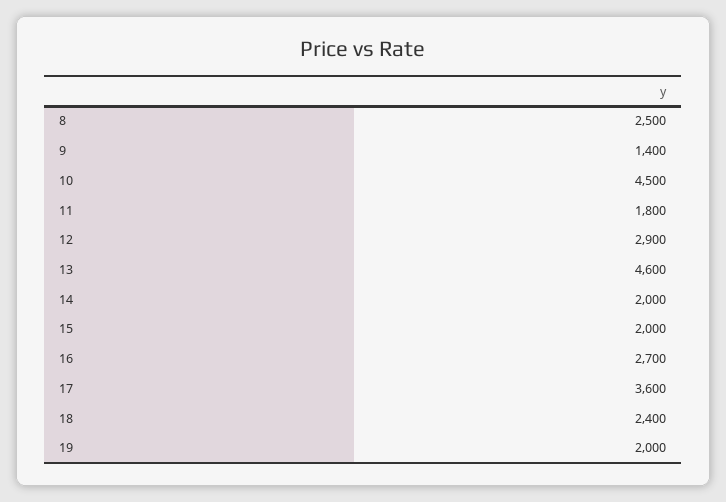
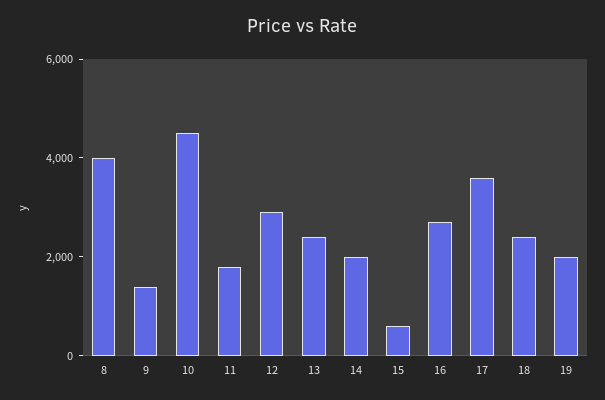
8: 2500 -> 4000
13: 4600 -> 2500
15: 2000 -> 500

